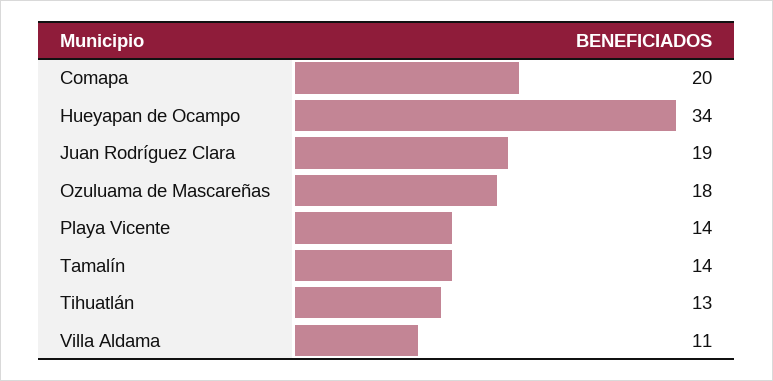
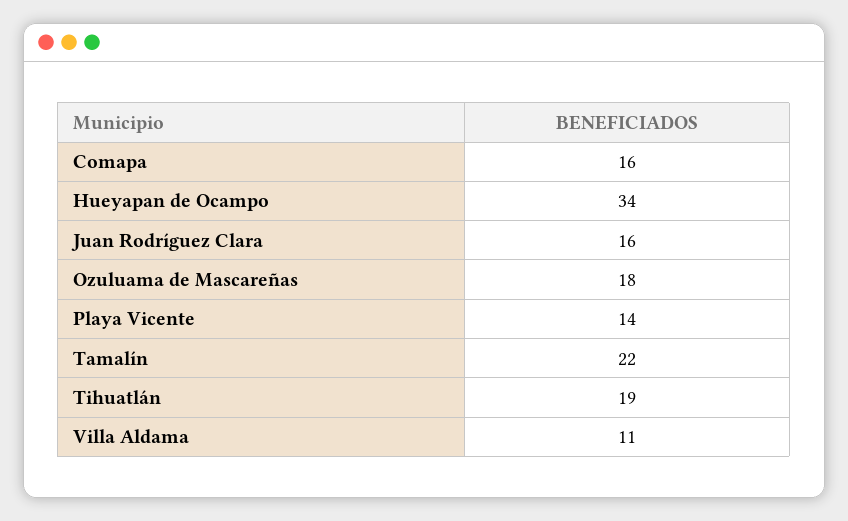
Comapa: 20 -> 16
Juan Rodríguez Clara: 19 -> 16
Tamalín: 14 -> 22
Tihuatlán: 13 -> 19

